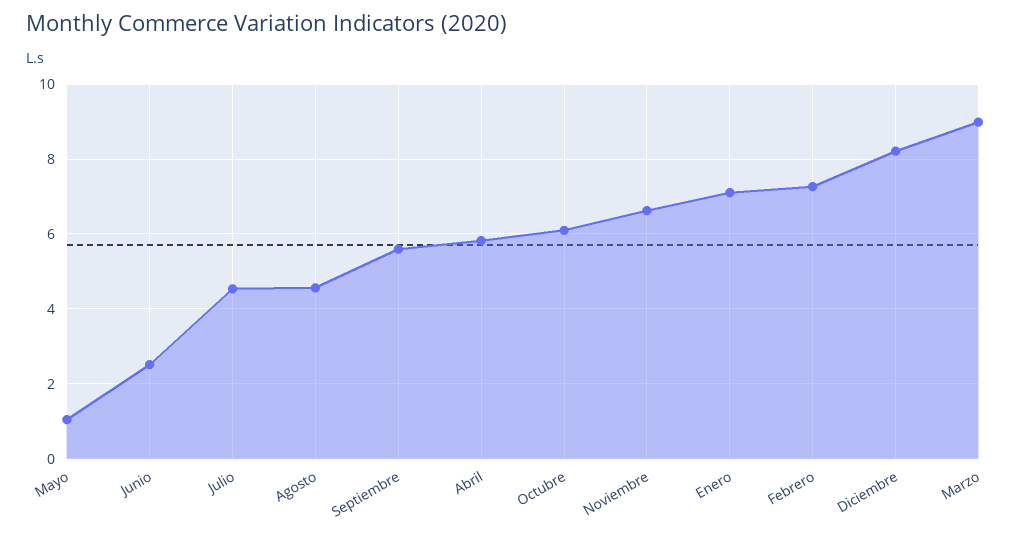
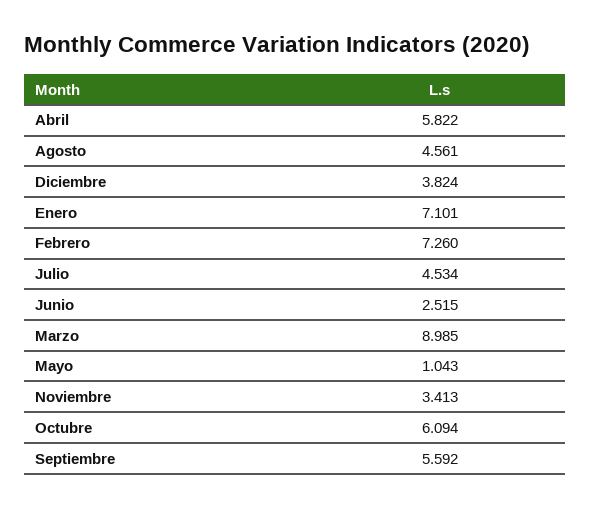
Noviembre: 6.6 -> 3.413
Diciembre: 8.2 -> 3.824

